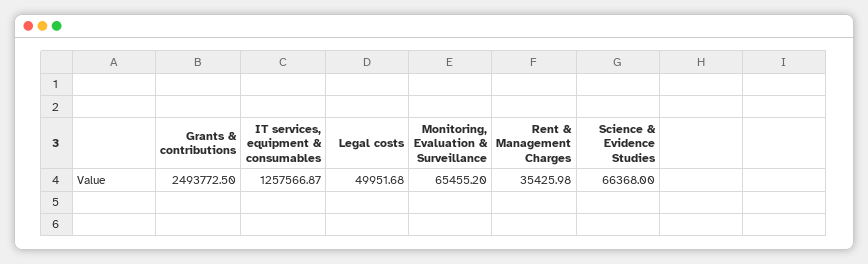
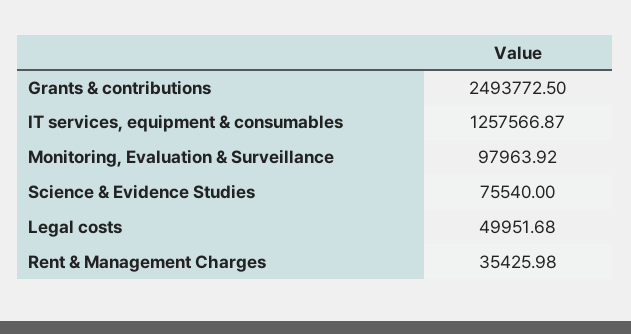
Monitoring, Evaluation & Surveillance: 65455.2 -> 97963.92
Science & Evidence Studies: 66368 -> 75540

